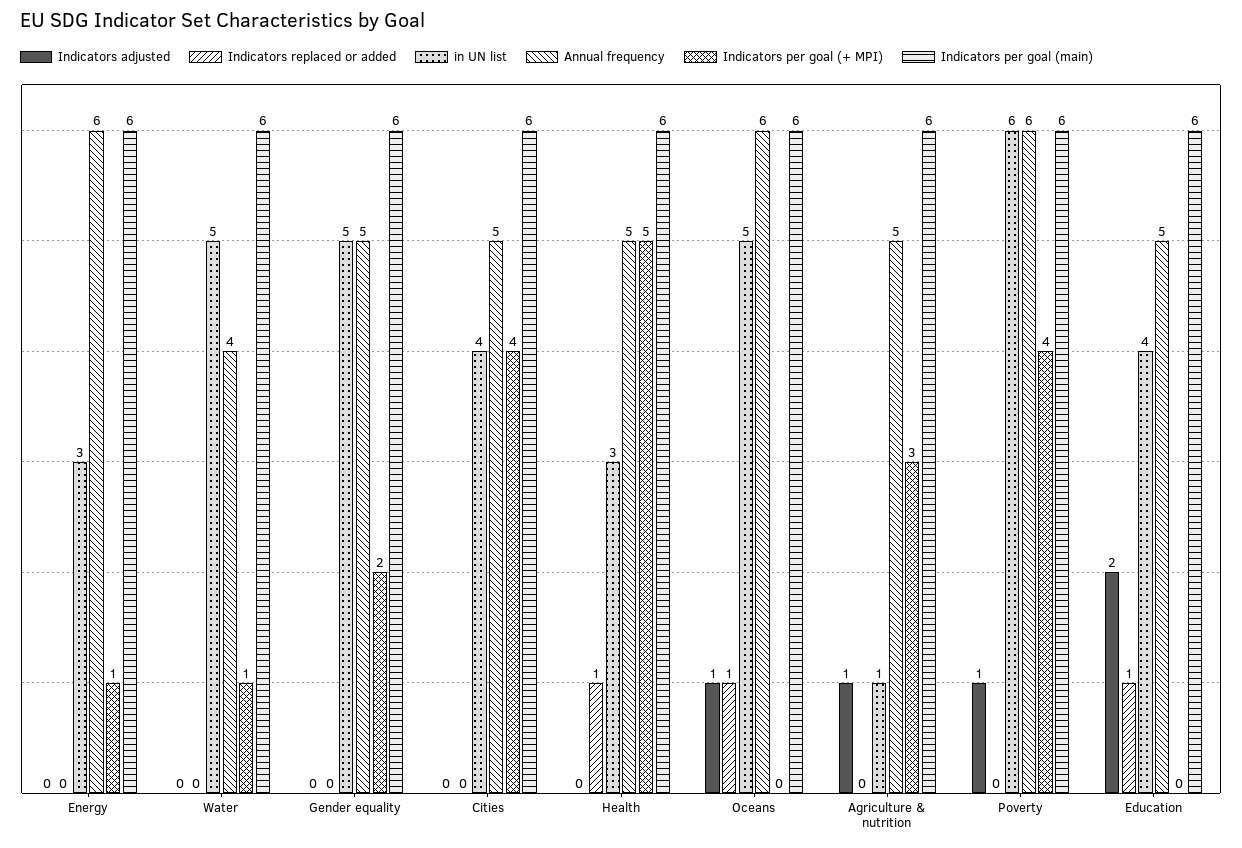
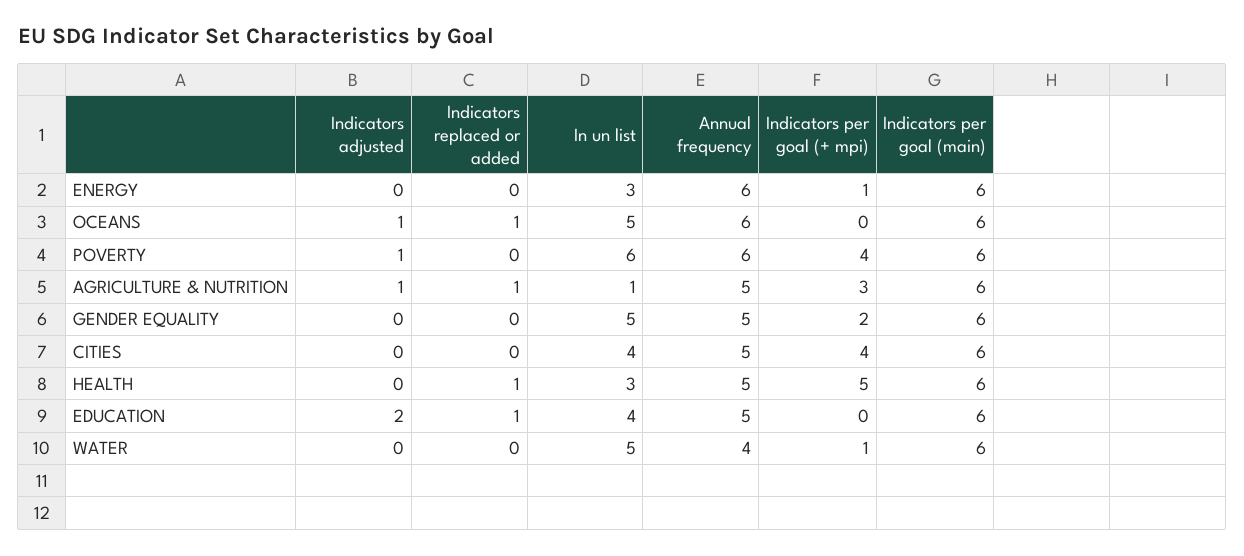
Indicators replaced or added, Agriculture & nutrition: 0 -> 1

